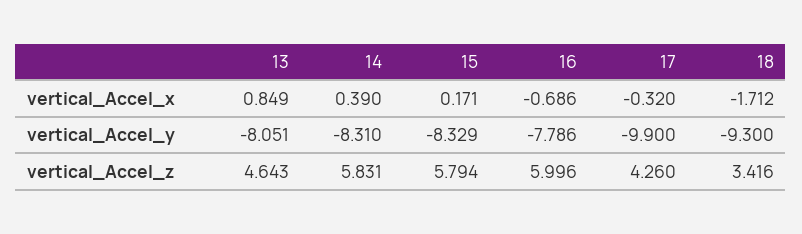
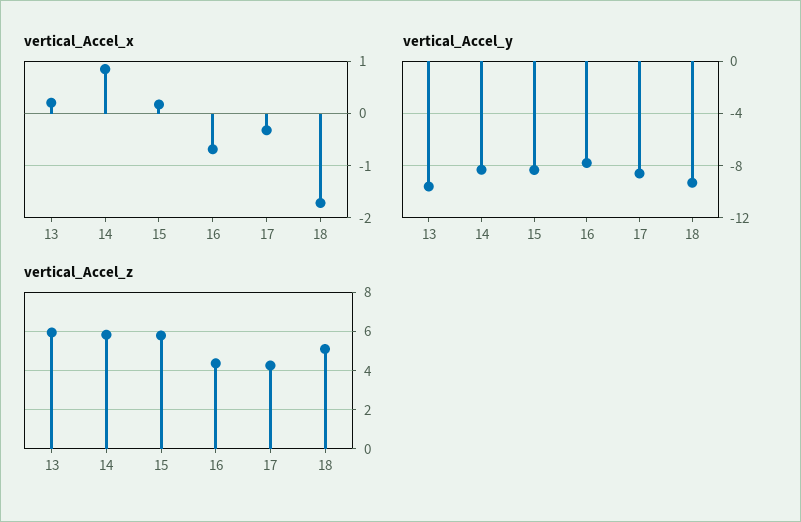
vertical_Accel_x, 13: 0.849 -> 0.2
vertical_Accel_x, 14: 0.39 -> 0.8
vertical_Accel_y, 13: -8.051 -> -9.5
vertical_Accel_y, 17: -9.9 -> -8.5
vertical_Accel_z, 13: 4.643 -> 6
vertical_Accel_z, 16: 5.996 -> 4.5
vertical_Accel_z, 18: 3.416 -> 5

